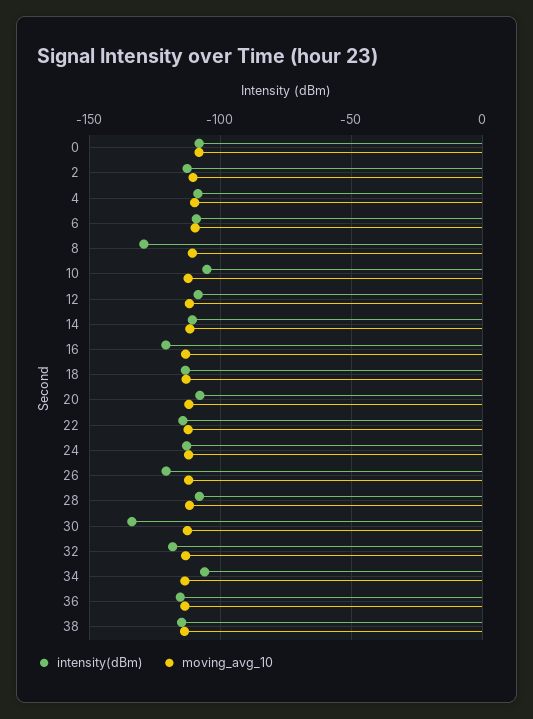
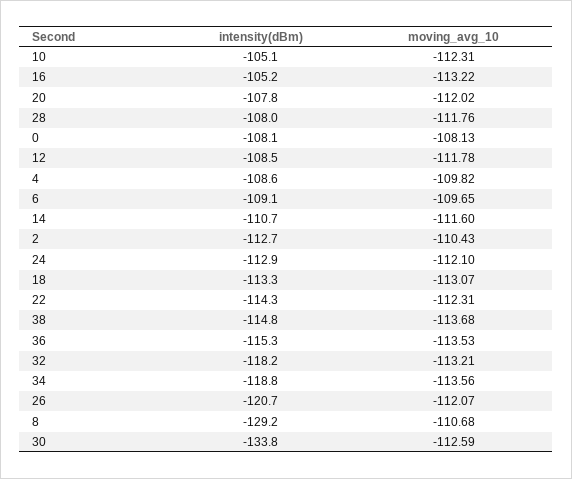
intensity(dBm), 16: -120 -> -105.2
intensity(dBm), 34: -105 -> -118.8

